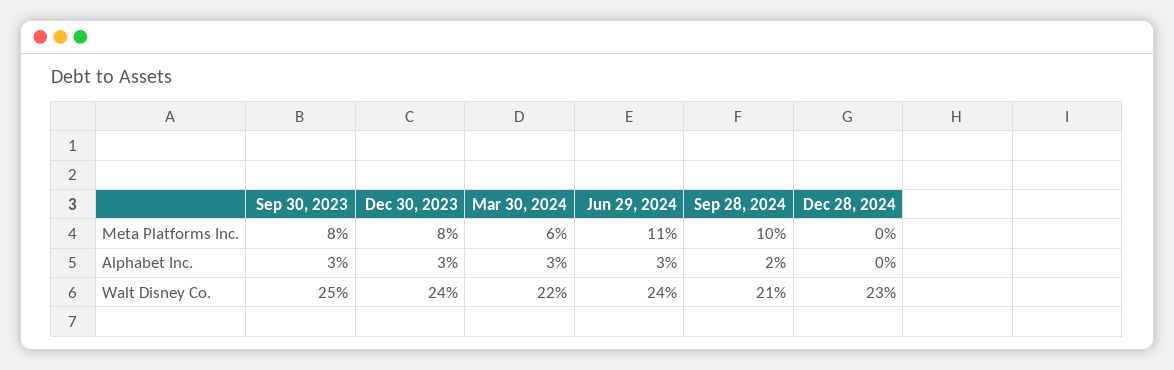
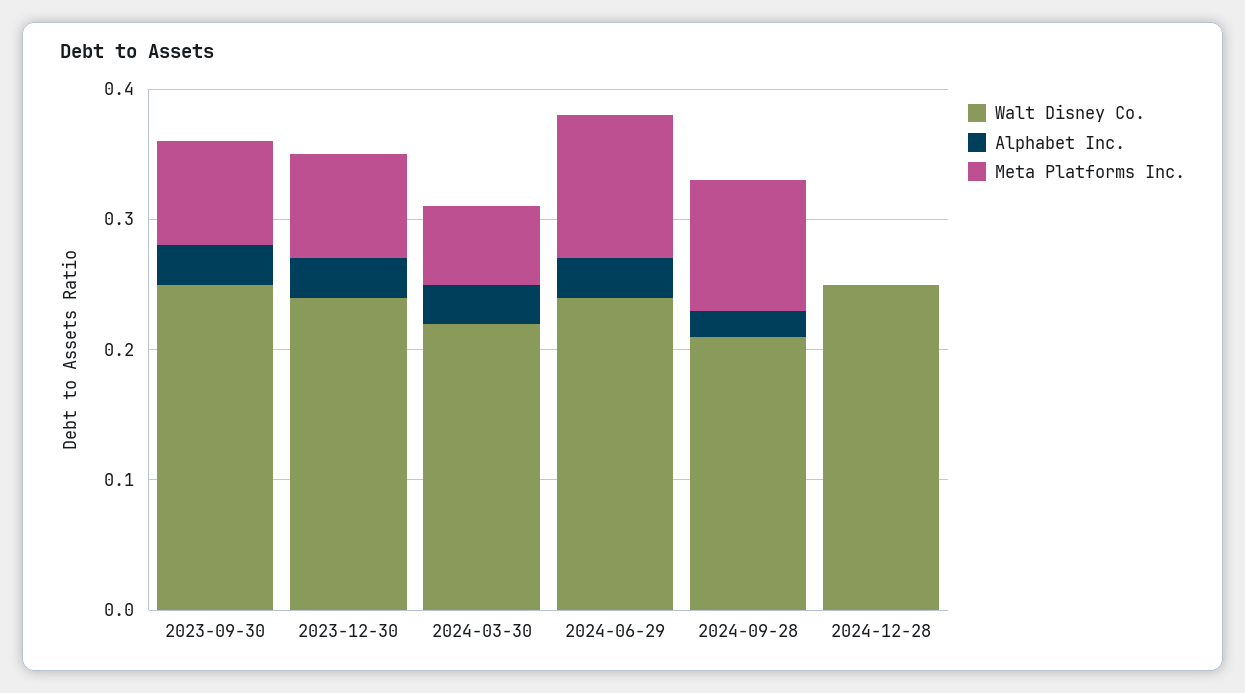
Walt Disney Co., Dec 28, 2024: 0.23 -> 0.25

